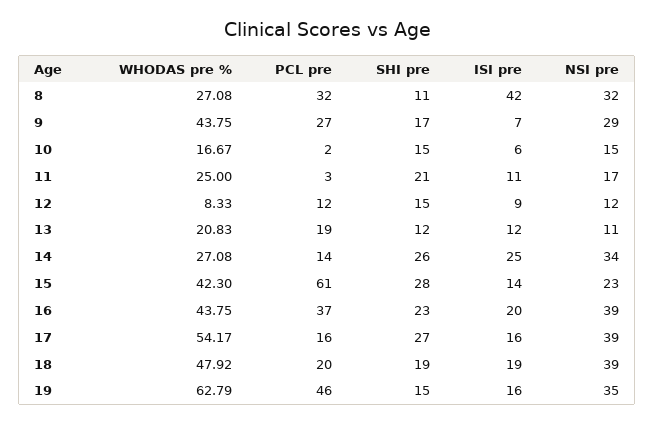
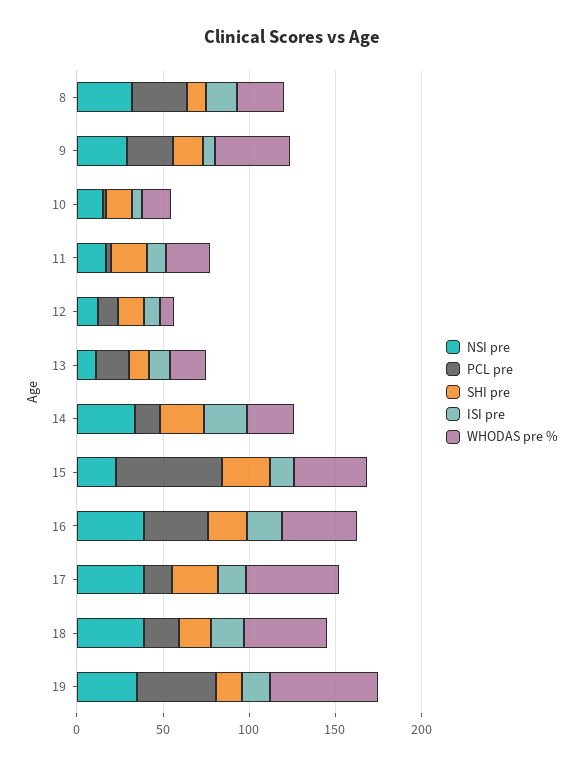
ISI pre, 8: 42 -> 20

